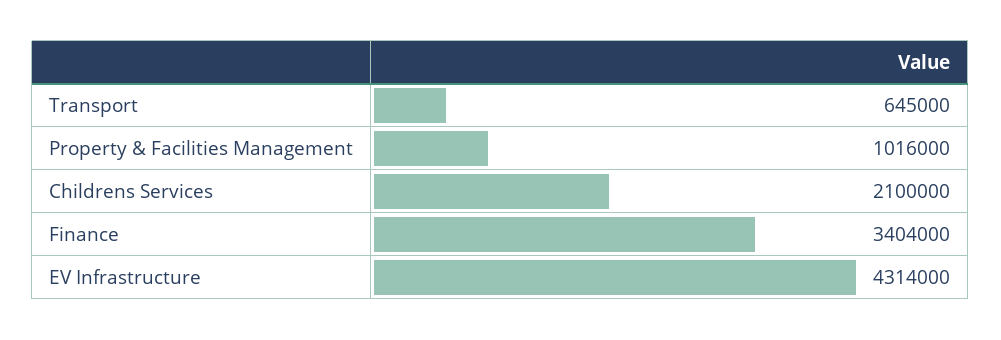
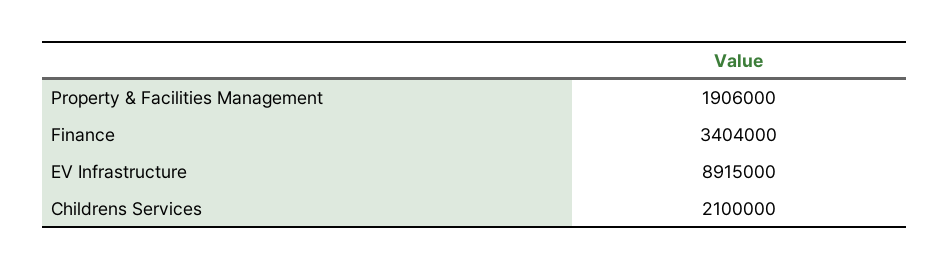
Transport: 645000 -> none
Property & Facilities Management: 1016000 -> 1906000
EV Infrastructure: 4314000 -> 8915000

